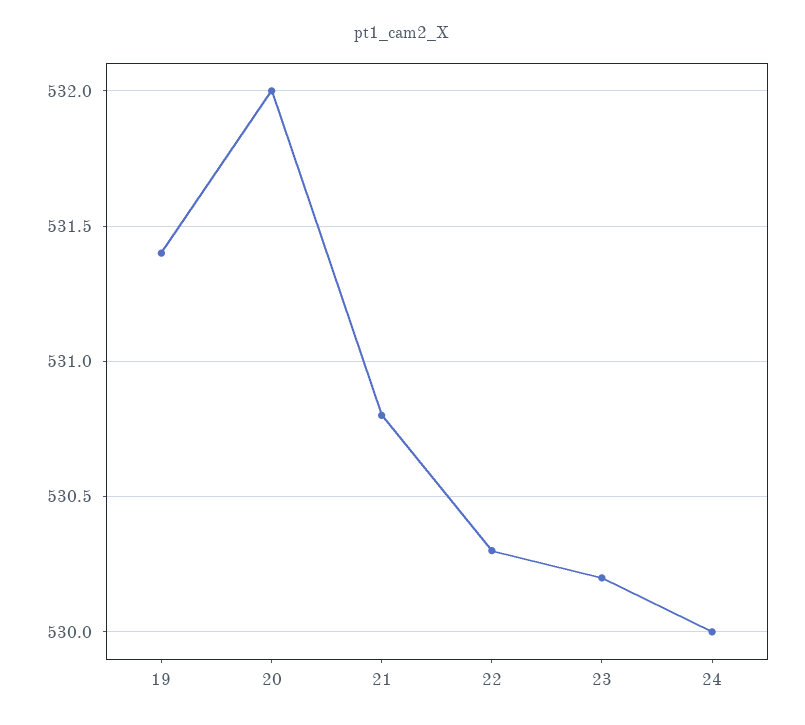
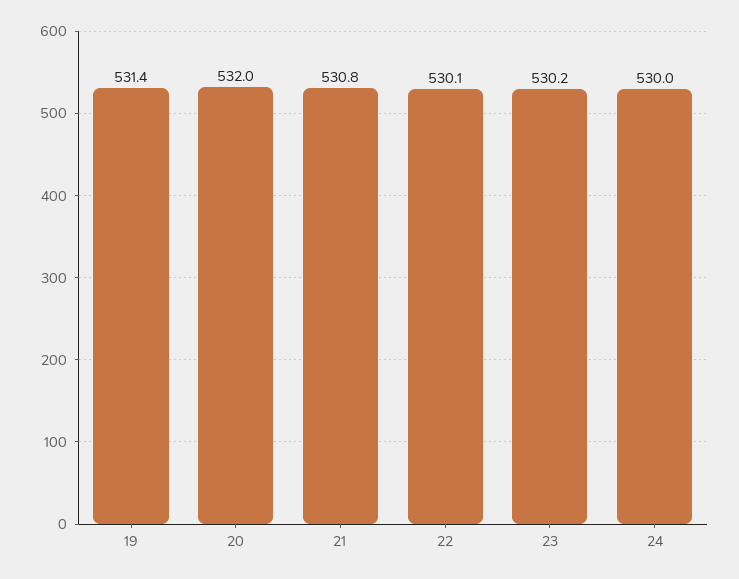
22: 530.3 -> 530.1

